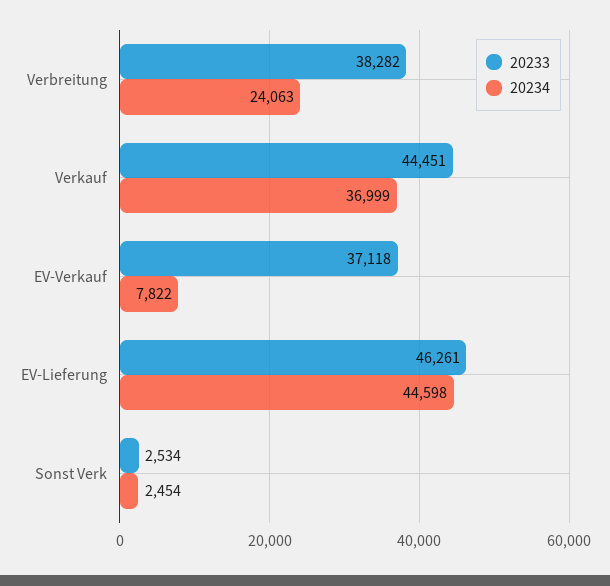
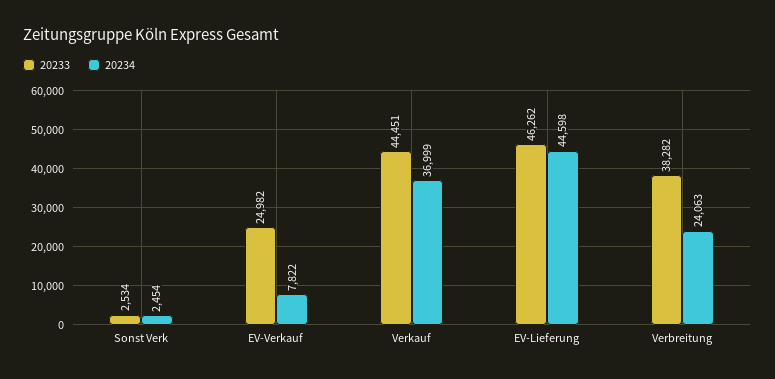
20233, EV-Verkauf: 37118 -> 24982
20233, EV-Lieferung: 46261 -> 46262

